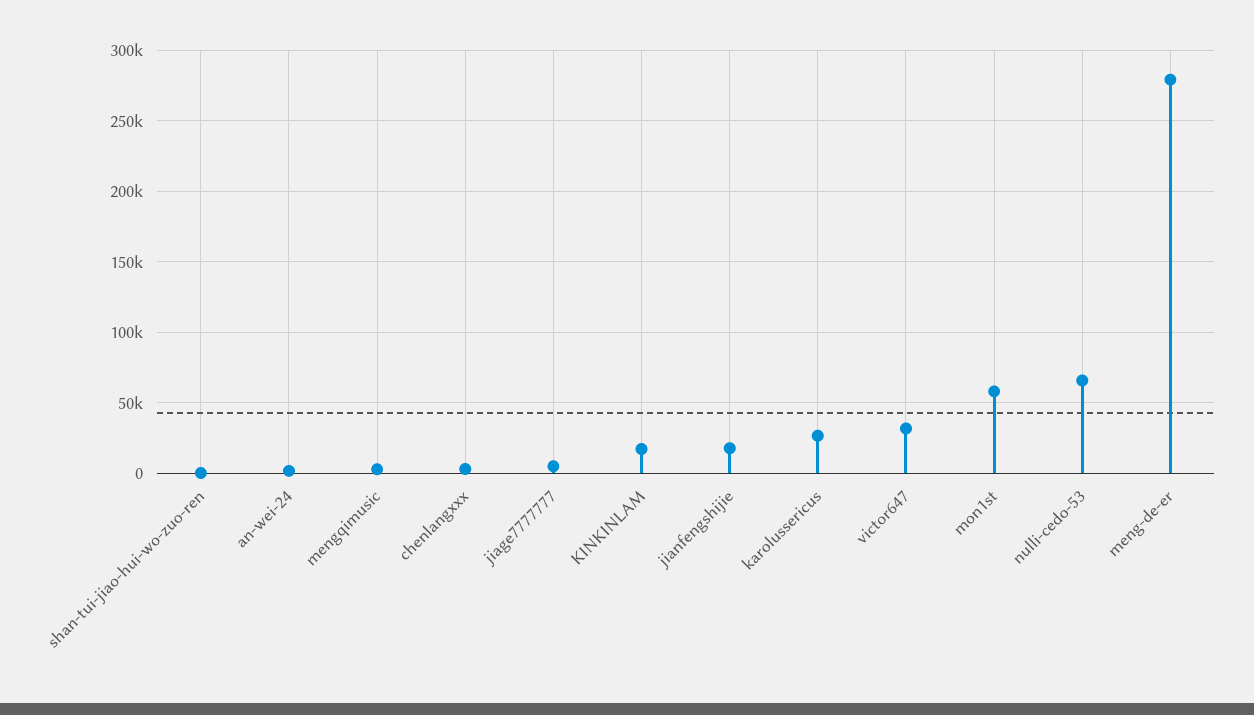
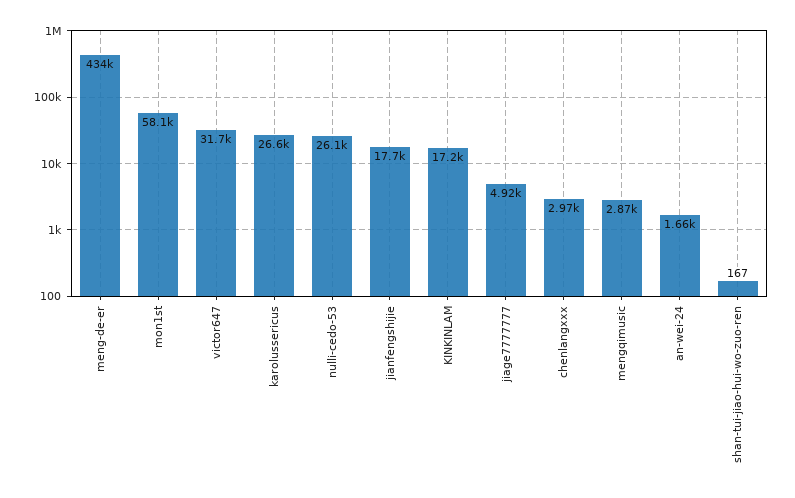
nulli-cedo-53: 65000 -> 26100
meng-de-er: 280000 -> 434000

